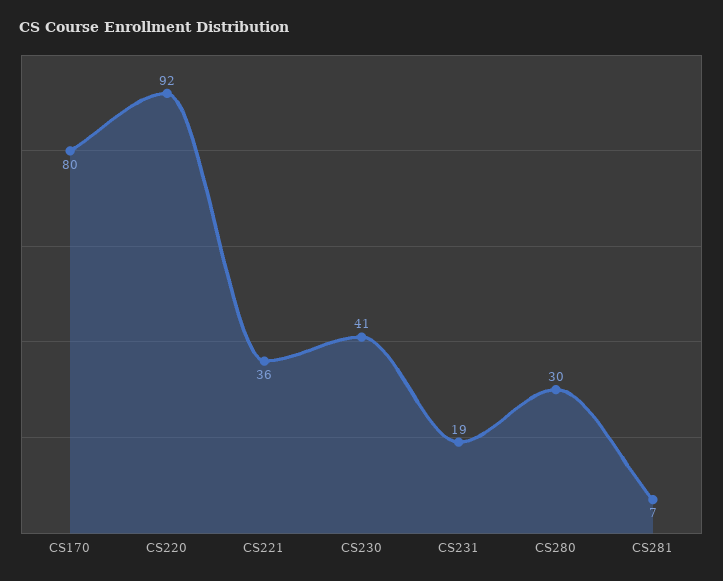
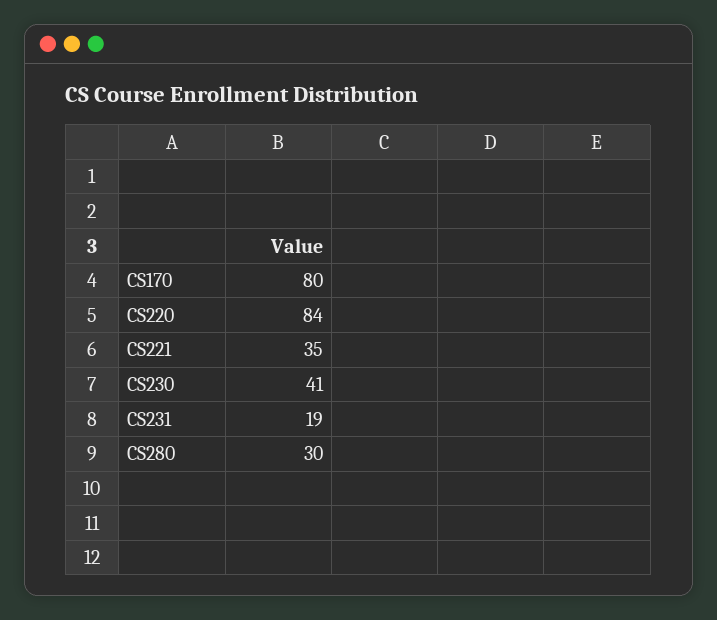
CS220: 92 -> 84
CS221: 36 -> 35
CS281: 7 -> none

